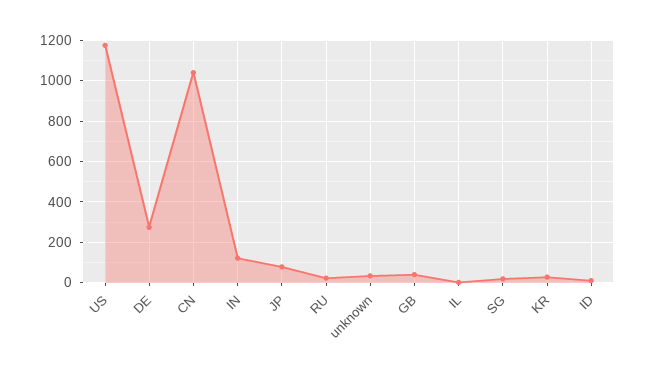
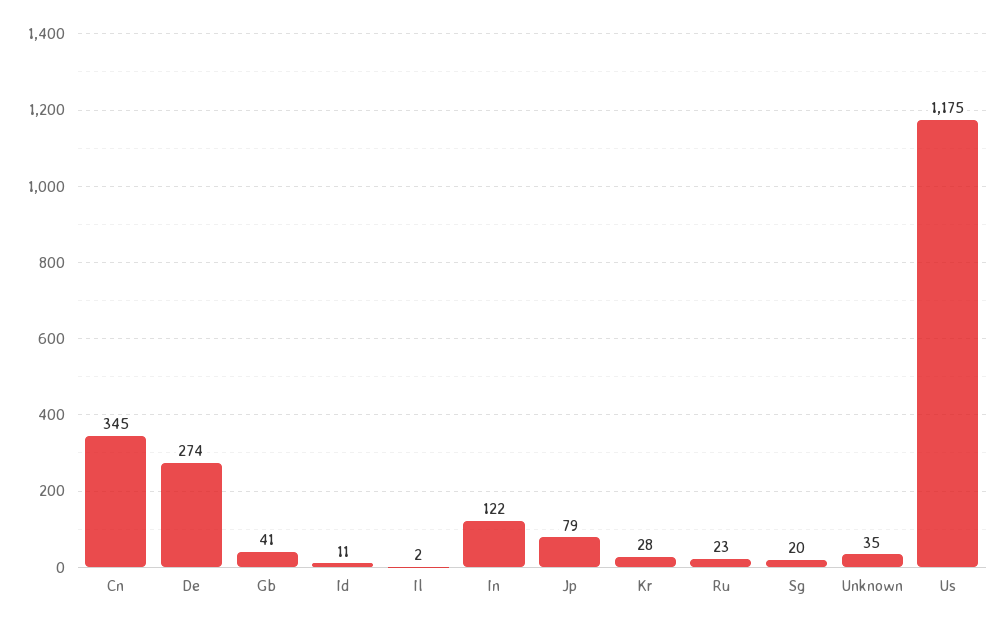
CN: 1050 -> 345

